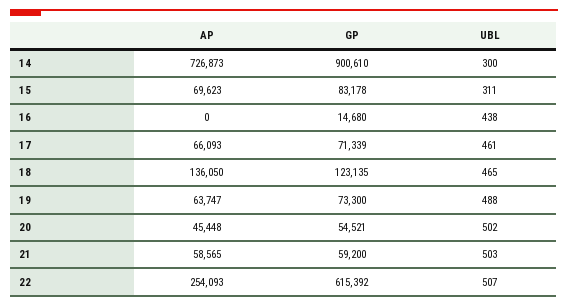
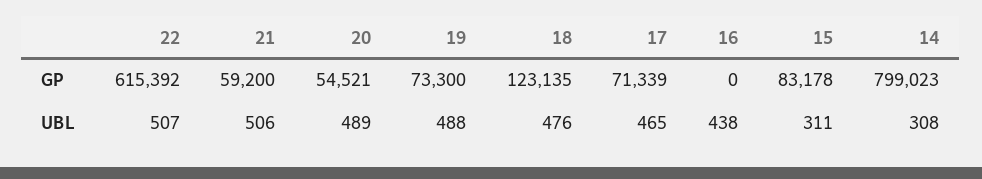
AP, 14: 726873 -> none
GP, 14: 900610 -> 799023
UBL, 14: 300 -> 308
AP, 15: 69623 -> none
AP, 16: 0 -> none
GP, 16: 14680 -> 0
AP, 17: 66093 -> none
UBL, 17: 461 -> 465
AP, 18: 136050 -> none
UBL, 18: 465 -> 476
AP, 19: 63747 -> none
AP, 20: 45448 -> none
UBL, 20: 502 -> 489
AP, 21: 58565 -> none
UBL, 21: 503 -> 506
AP, 22: 254093 -> none

